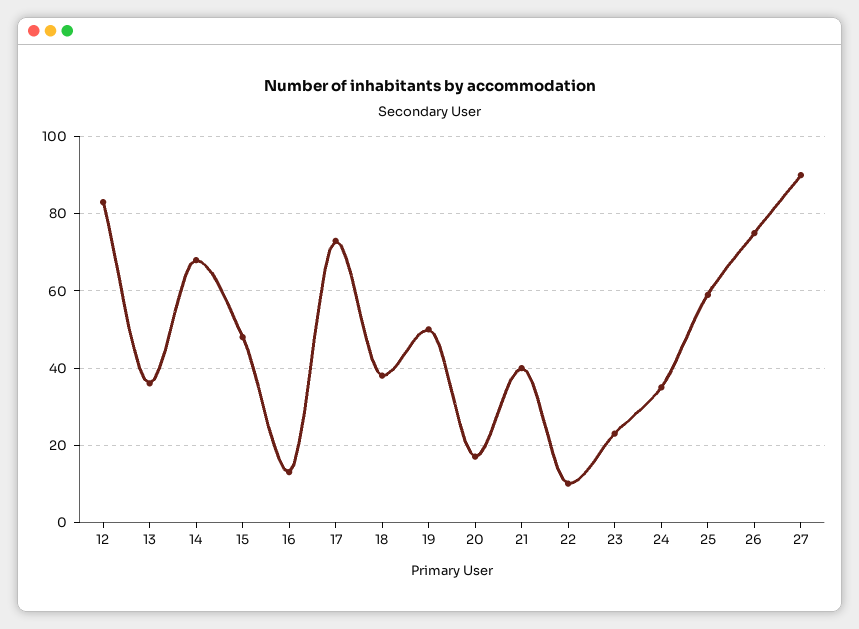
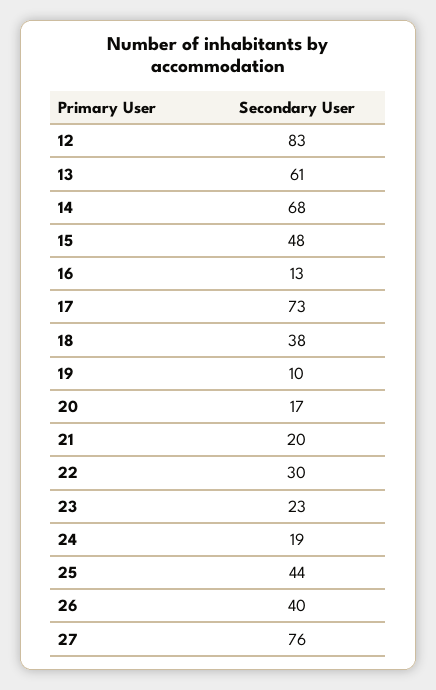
13: 35 -> 61
19: 50 -> 10
21: 40 -> 20
22: 10 -> 30
24: 35 -> 19
25: 60 -> 44
26: 75 -> 40
27: 90 -> 76

